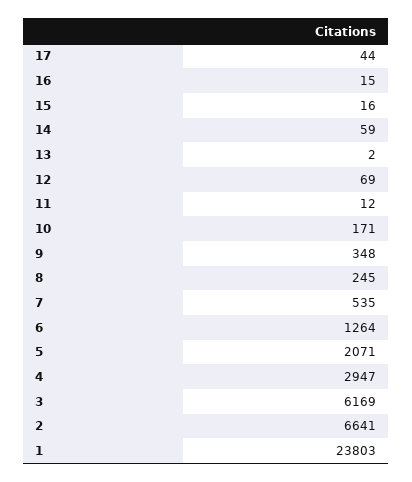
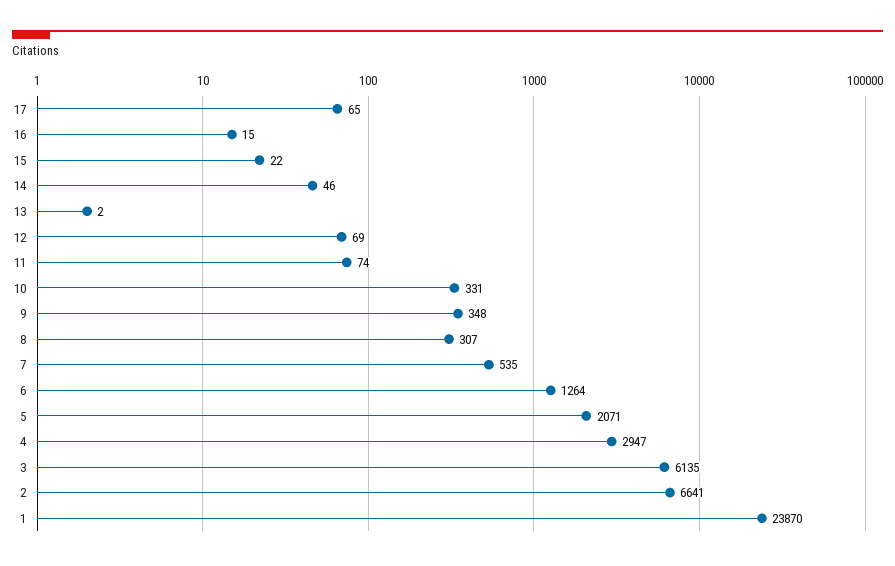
17: 44 -> 65
15: 16 -> 22
14: 59 -> 46
11: 12 -> 74
10: 171 -> 331
8: 245 -> 307
3: 6169 -> 6135
1: 23803 -> 23870

